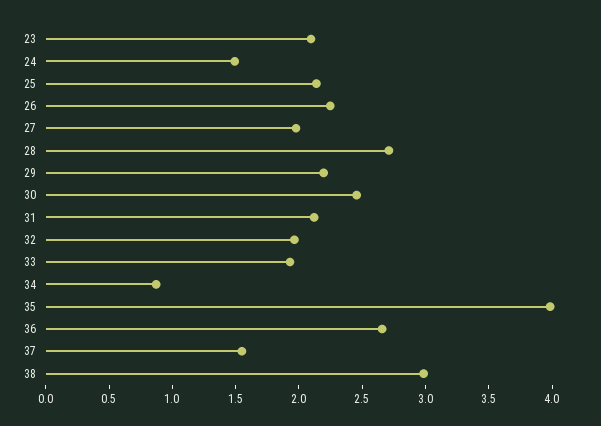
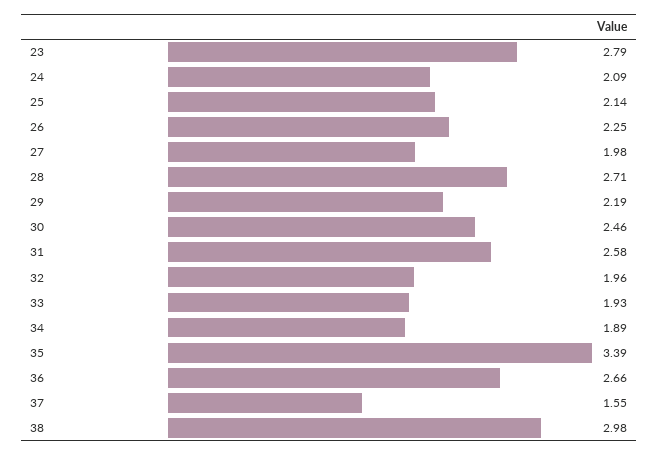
23: 2.1 -> 2.79
24: 1.5 -> 2.09
31: 2.1 -> 2.58
34: 0.9 -> 1.89
35: 4 -> 3.39

